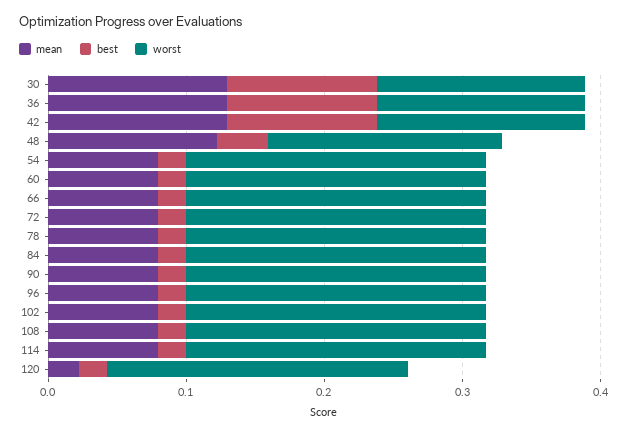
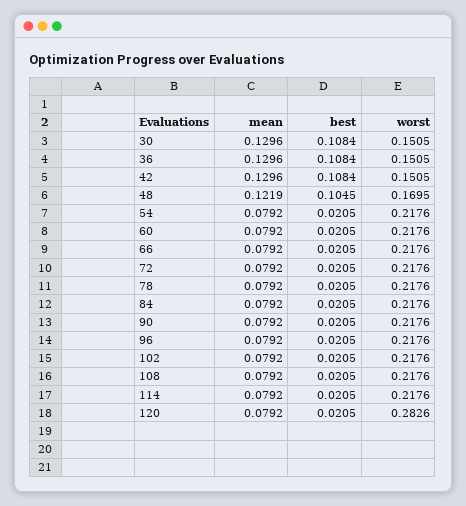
best, 48: 0.04 -> 0.1045
mean, 120: 0.02 -> 0.0792
worst, 120: 0.22 -> 0.2826

